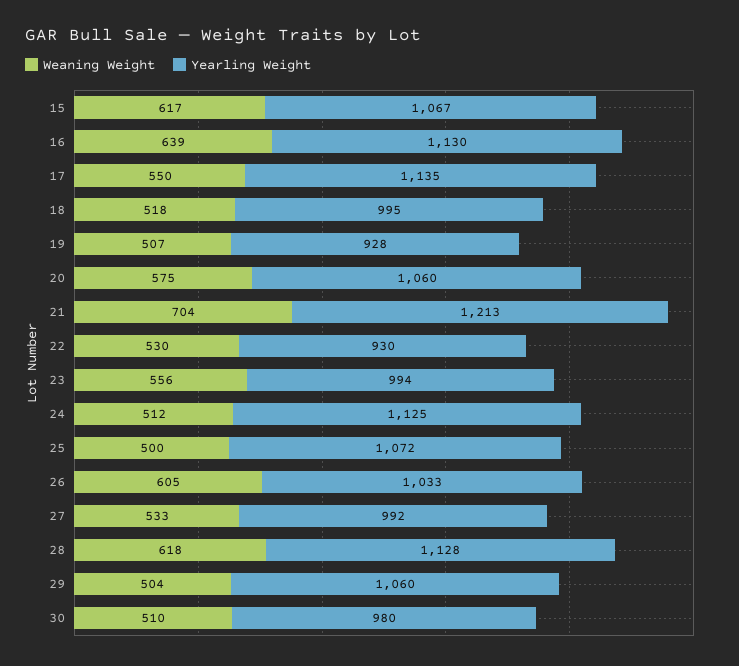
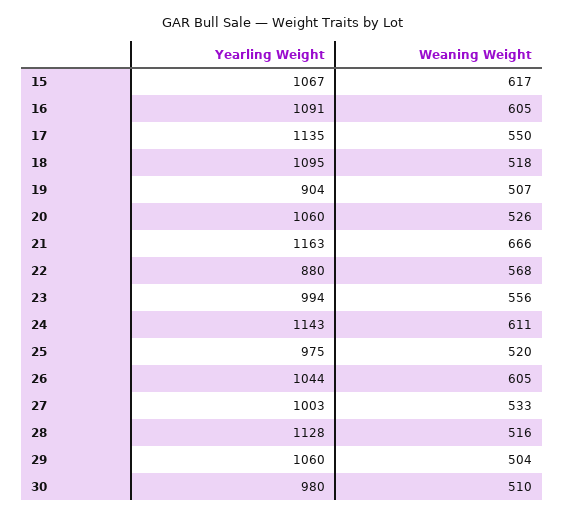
Weaning Weight, 16: 639 -> 605
Yearling Weight, 16: 1130 -> 1091
Yearling Weight, 18: 995 -> 1095
Yearling Weight, 19: 928 -> 904
Weaning Weight, 20: 575 -> 526
Weaning Weight, 21: 704 -> 666
Yearling Weight, 21: 1213 -> 1163
Weaning Weight, 22: 530 -> 568
Yearling Weight, 22: 930 -> 880
Weaning Weight, 24: 512 -> 611
Yearling Weight, 24: 1125 -> 1143
Weaning Weight, 25: 500 -> 520
Yearling Weight, 25: 1072 -> 975
Yearling Weight, 26: 1033 -> 1044
Yearling Weight, 27: 992 -> 1003
Weaning Weight, 28: 618 -> 516

